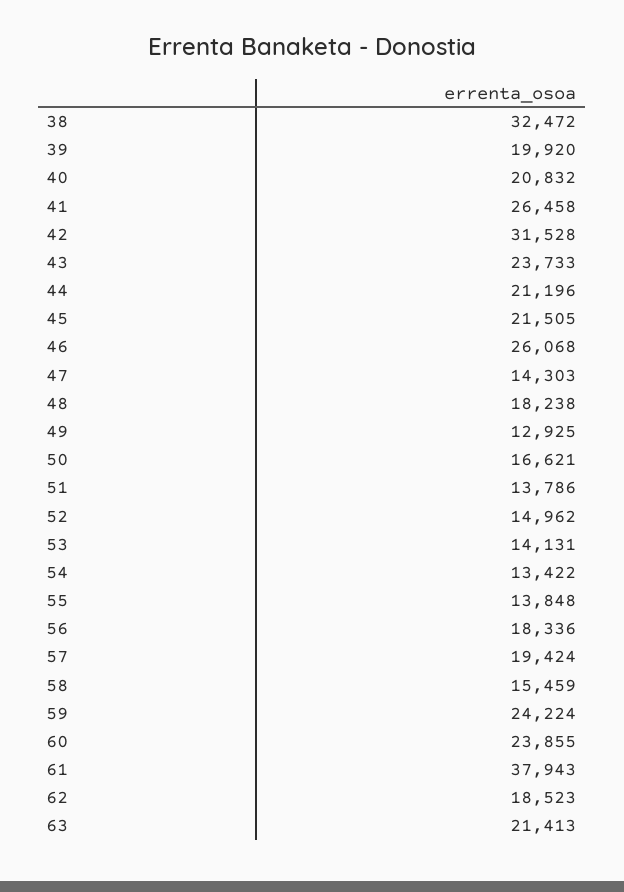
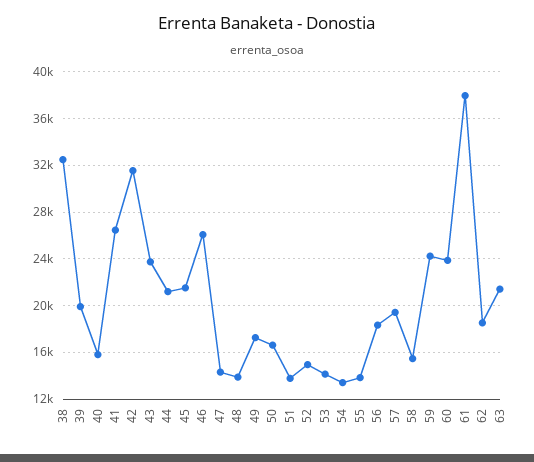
40: 20832 -> 16000
48: 18238 -> 14000
49: 12925 -> 17000

